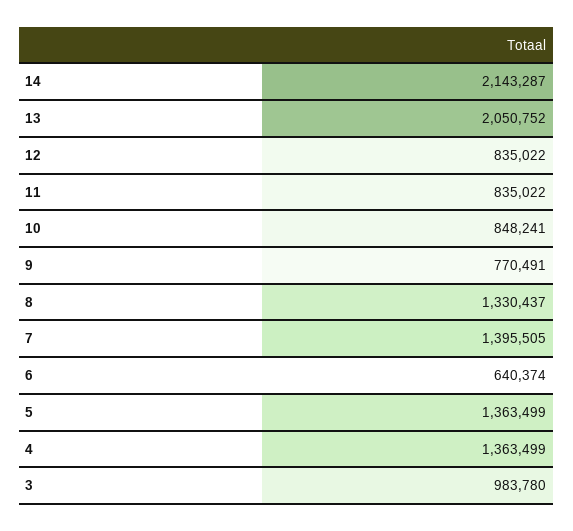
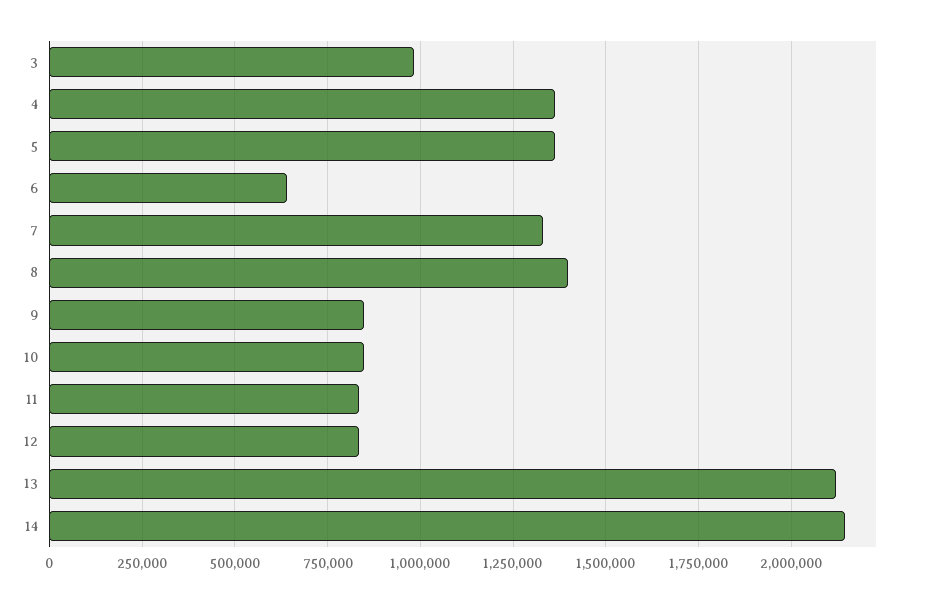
13: 2050752 -> 2125000
9: 770491 -> 850000
8: 1330437 -> 1400000
7: 1395505 -> 1325000

